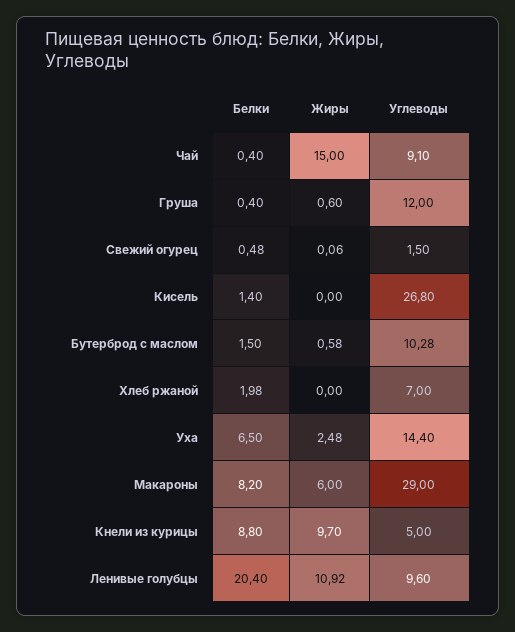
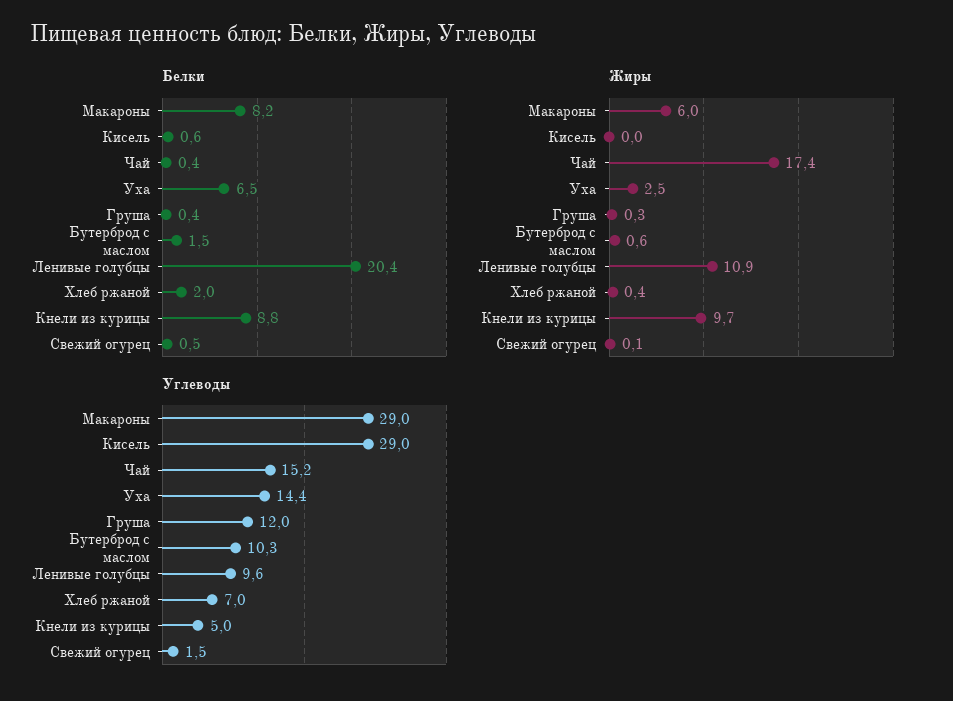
Жиры, Чай: 15 -> 17.4
Углеводы, Чай: 9.1 -> 15.2
Жиры, Груша: 0.6 -> 0.3
Белки, Кисель: 1.4 -> 0.6
Углеводы, Кисель: 26.8 -> 29
Жиры, Хлеб ржаной: 0 -> 0.4

